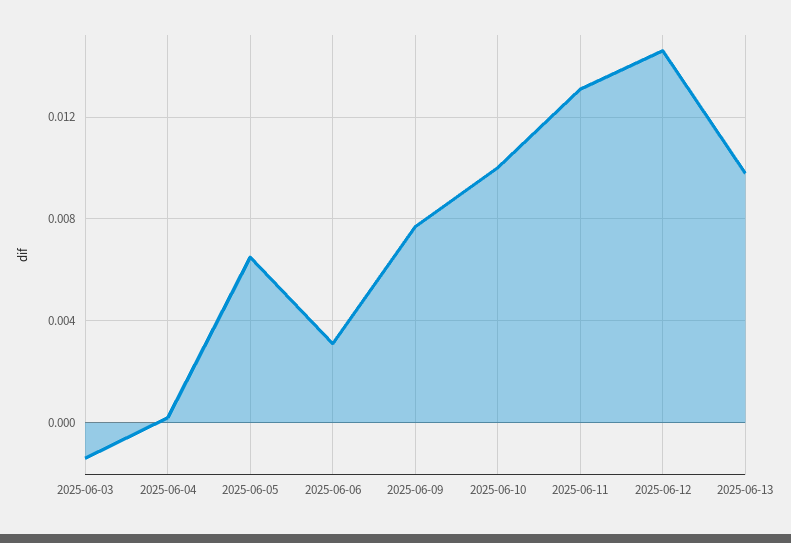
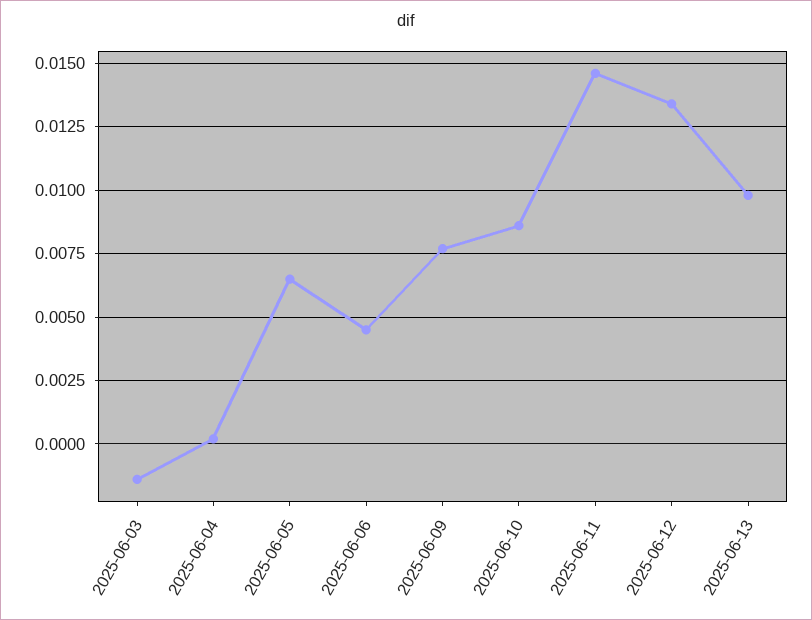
2025-06-06: 0.003 -> 0.0045
2025-06-10: 0.01 -> 0.0085
2025-06-11: 0.013 -> 0.0145
2025-06-12: 0.0145 -> 0.0135

